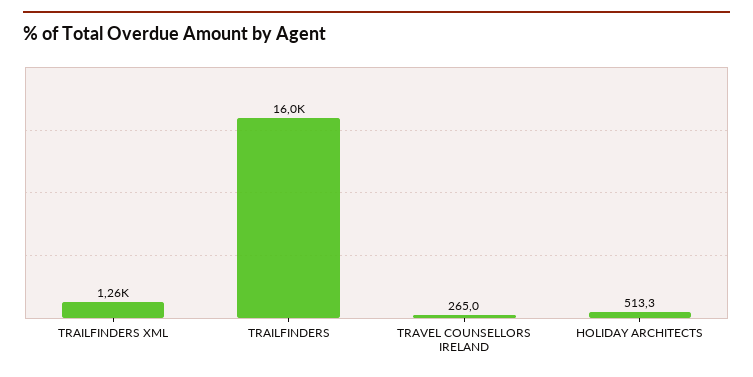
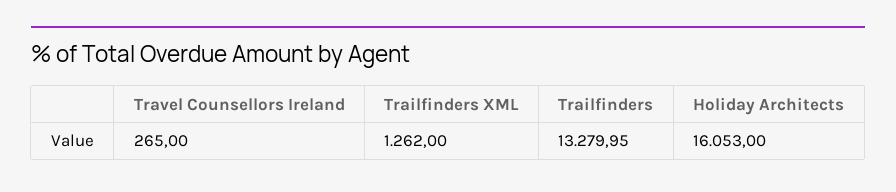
TRAILFINDERS: 16000 -> 13279.95
HOLIDAY ARCHITECTS: 513.3 -> 16053

